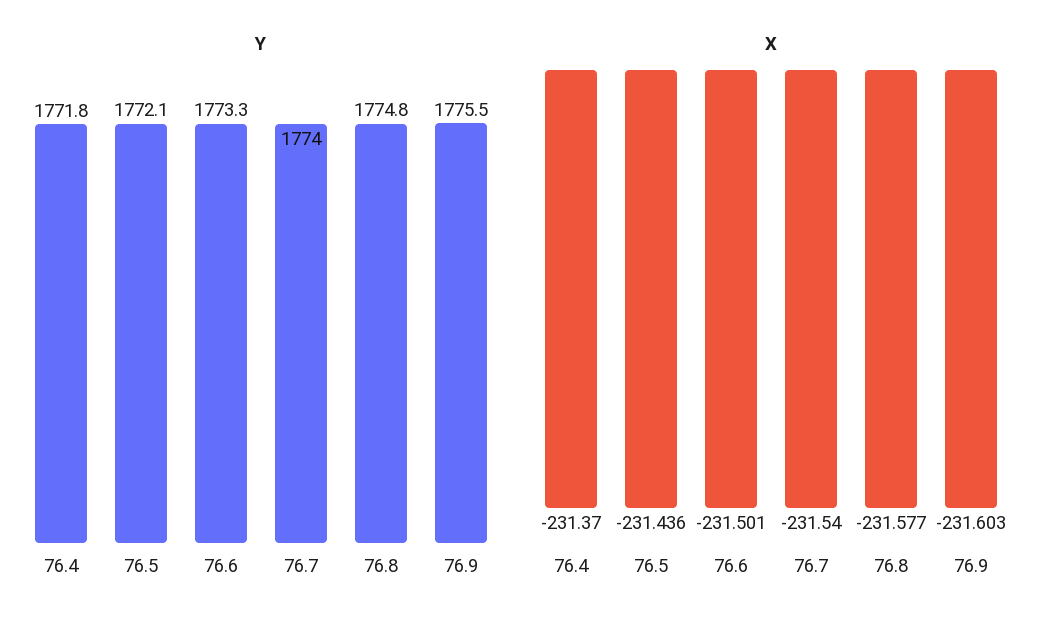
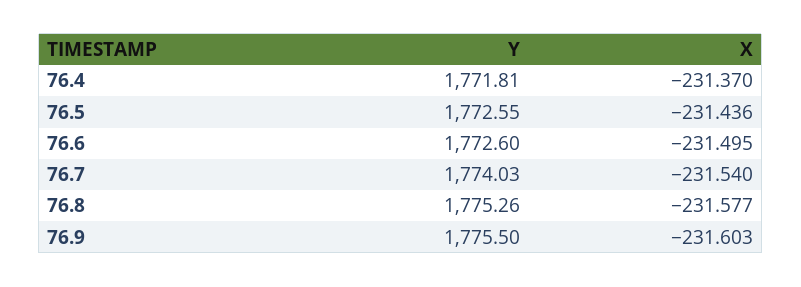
Y, 76.5: 1772.1 -> 1772.55
Y, 76.6: 1773.3 -> 1772.6
Y, 76.8: 1774.8 -> 1775.26
X, 76.6: -231.501 -> -231.495

